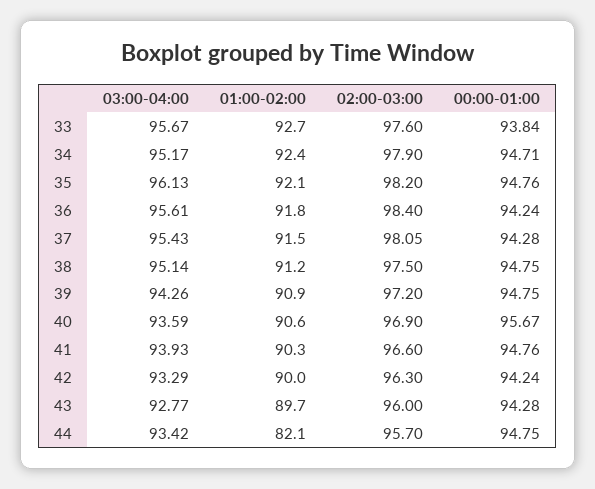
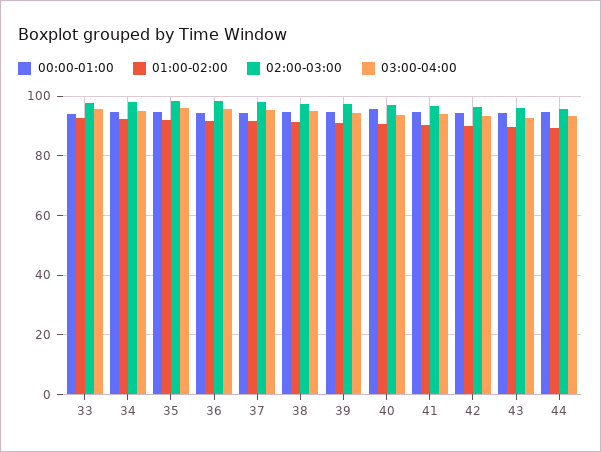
01:00-02:00, 44: 82.1 -> 90

